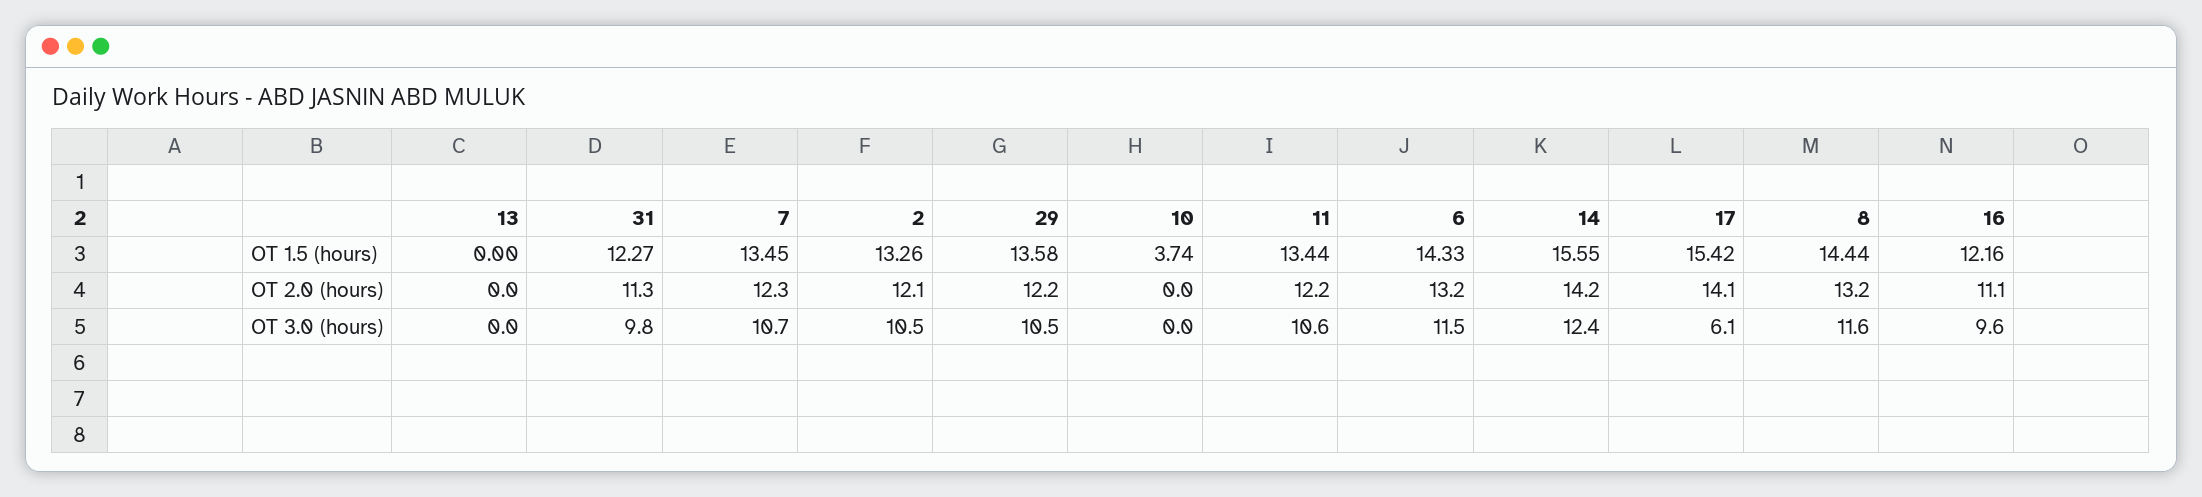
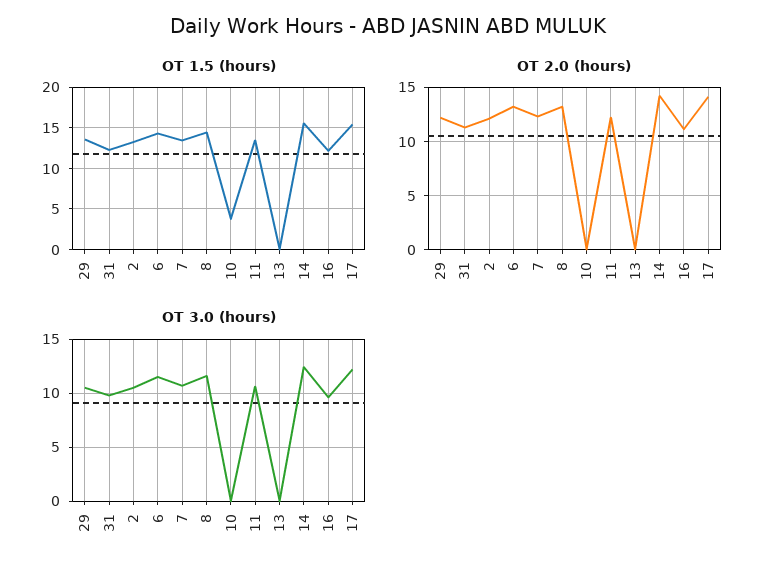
OT 3.0 (hours), 17: 6.1 -> 12

